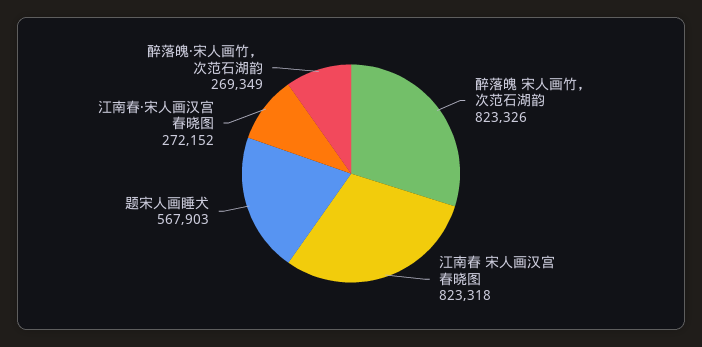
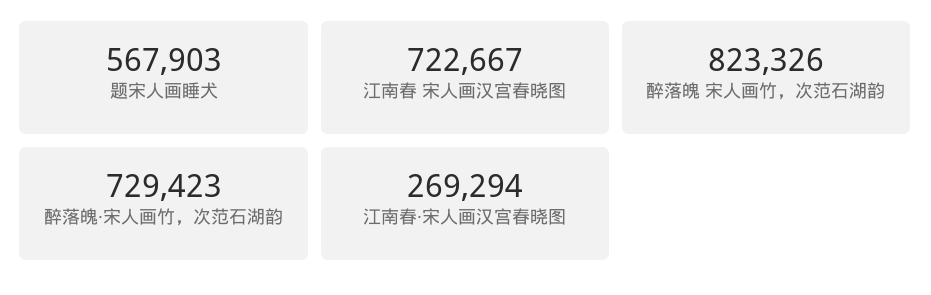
江南春 宋人画汉宫春晓图: 823318 -> 722667
江南春·宋人画汉宫春晓图: 272152 -> 269294
醉落魄·宋人画竹，次范石湖韵: 269349 -> 729423

